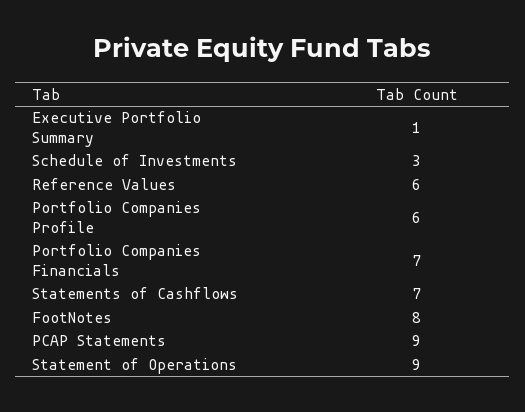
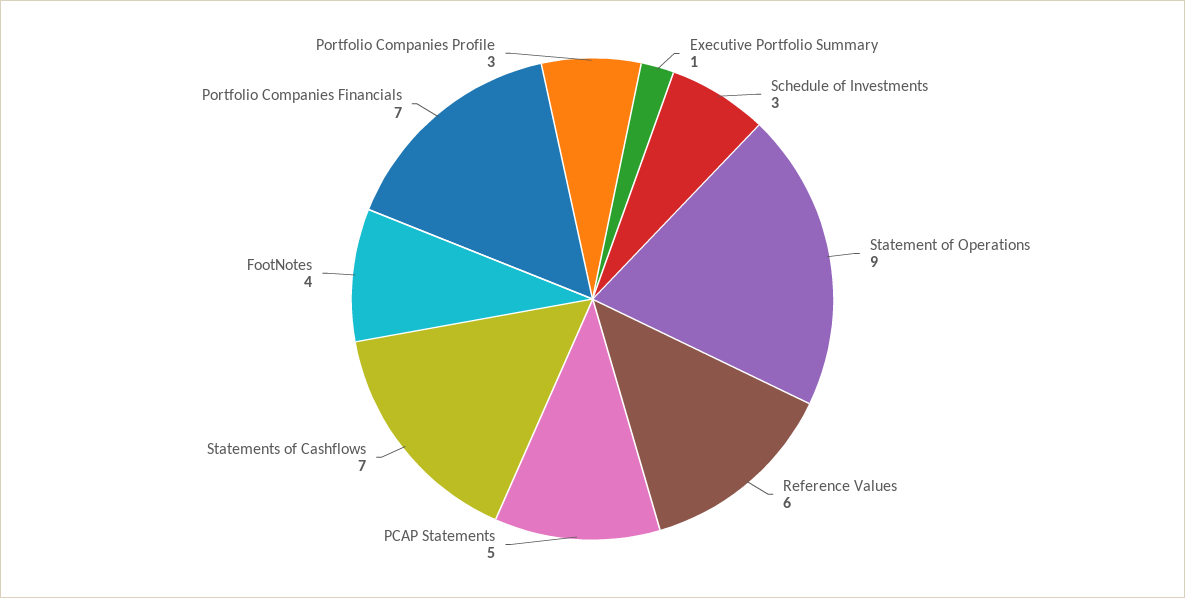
Portfolio Companies Profile: 6 -> 3
FootNotes: 8 -> 4
PCAP Statements: 9 -> 5

